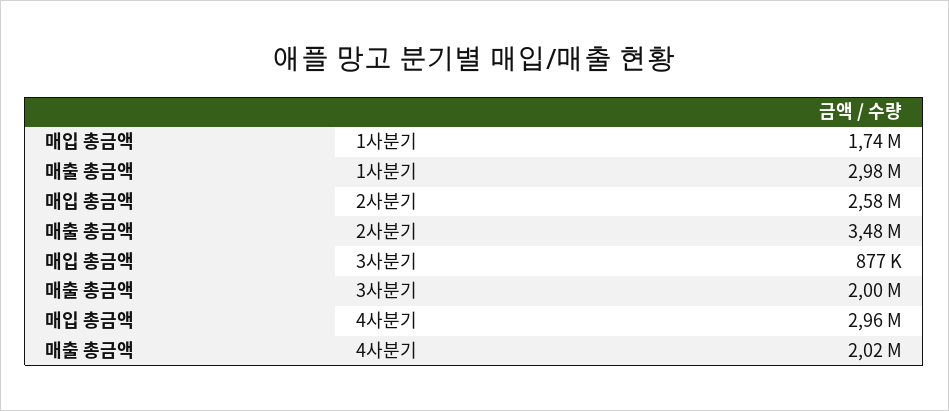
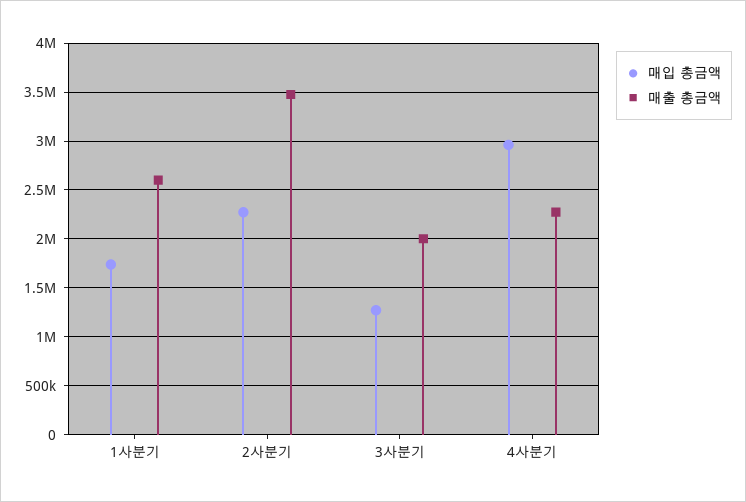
매출 총금액, 1사분기: 2980000 -> 2600000
매입 총금액, 2사분기: 2580000 -> 2300000
매입 총금액, 3사분기: 877000 -> 1300000
매출 총금액, 4사분기: 2020000 -> 2300000

